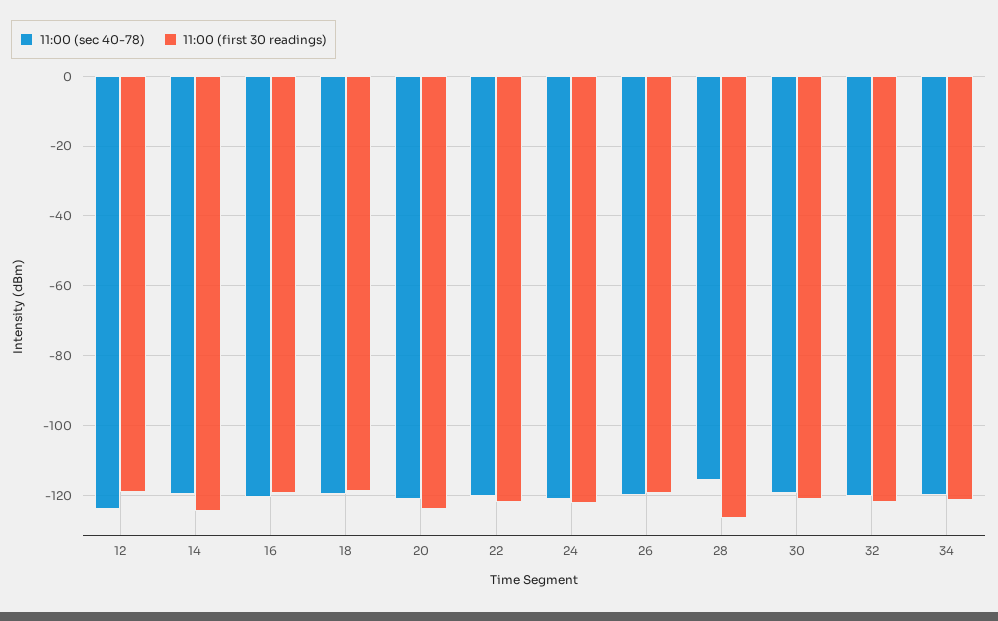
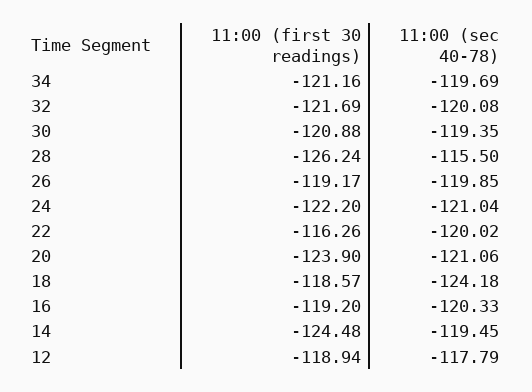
11:00 (sec 40-78), 12: -124 -> -117.79
11:00 (sec 40-78), 18: -120 -> -124.18
11:00 (first 30 readings), 22: -122 -> -116.26

